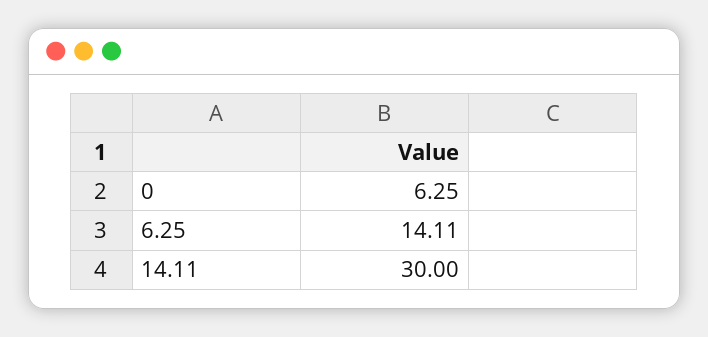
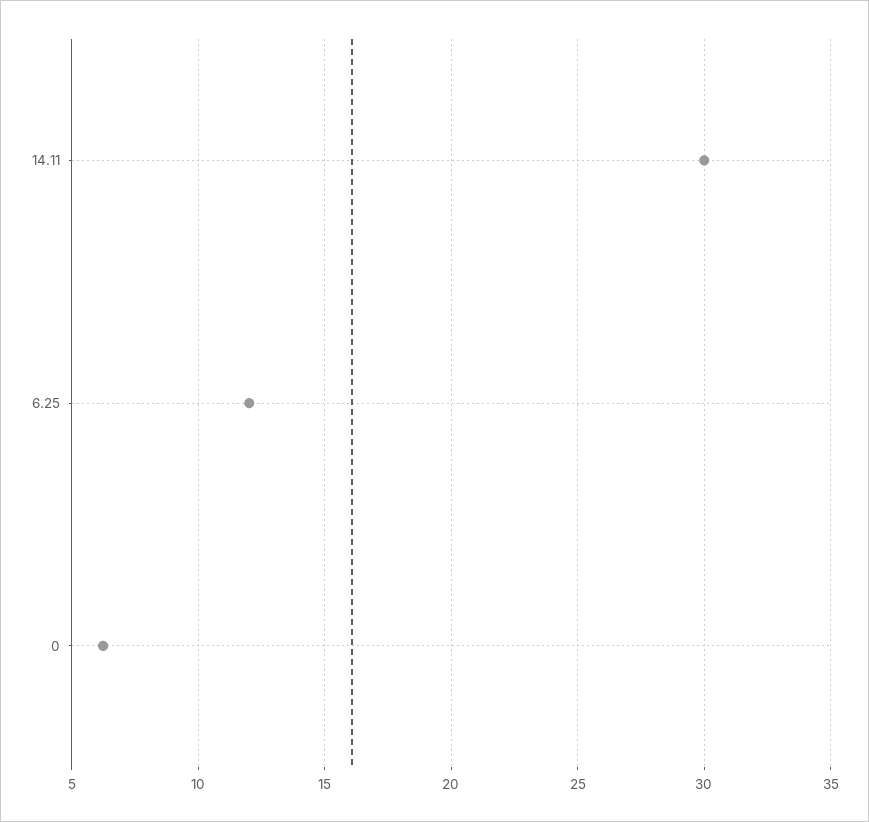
6.25: 14.11 -> 12

